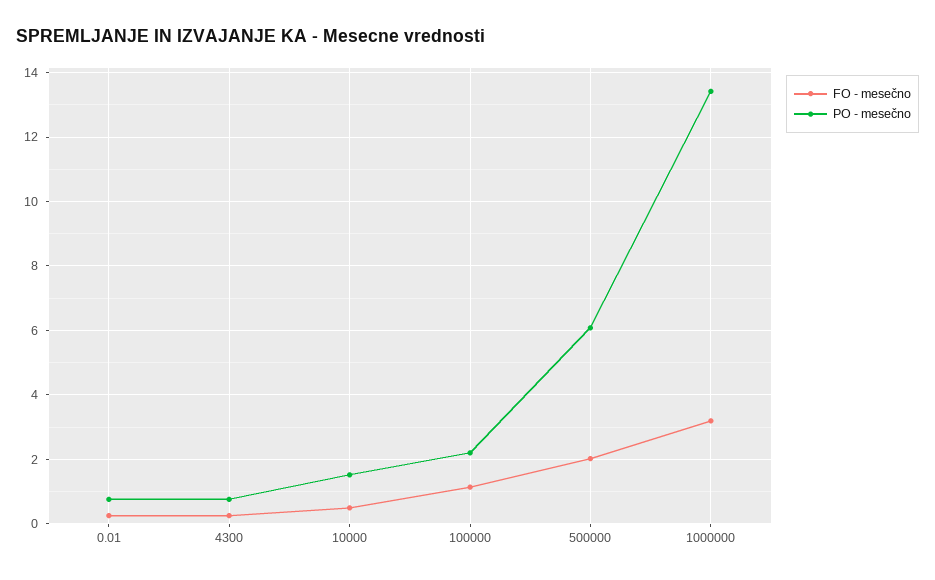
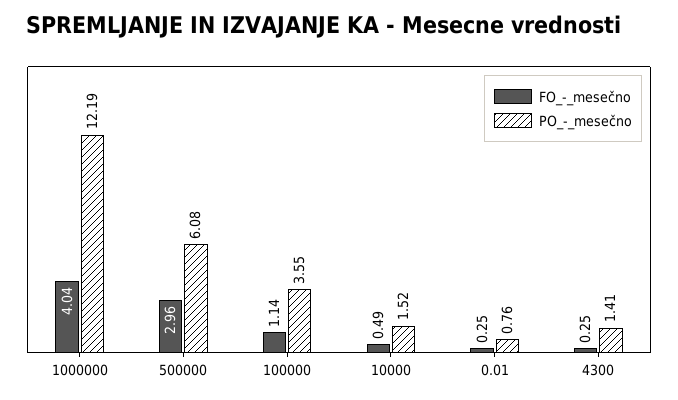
PO - mesečno, 4300: 0.8 -> 1.41
PO - mesečno, 100000: 2.2 -> 3.55
FO - mesečno, 500000: 2 -> 2.96
FO - mesečno, 1000000: 3.2 -> 4.04
PO - mesečno, 1000000: 13.4 -> 12.19

